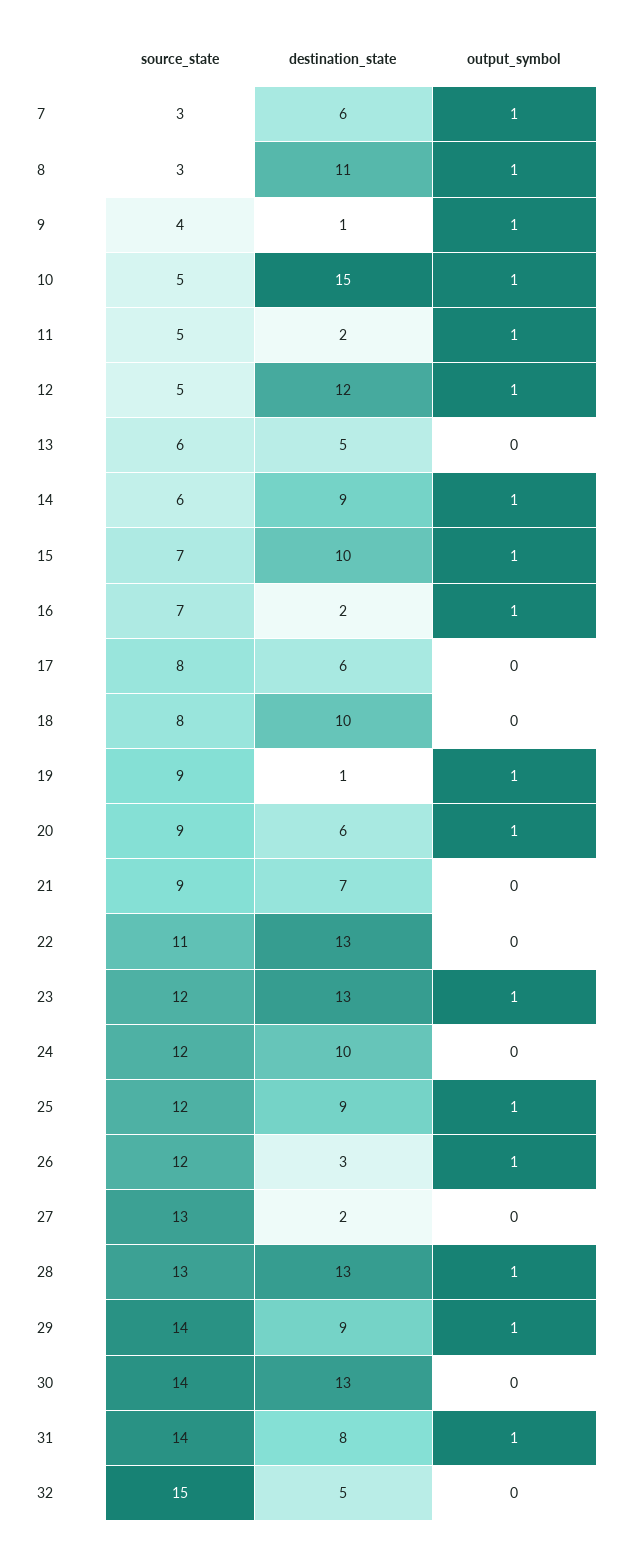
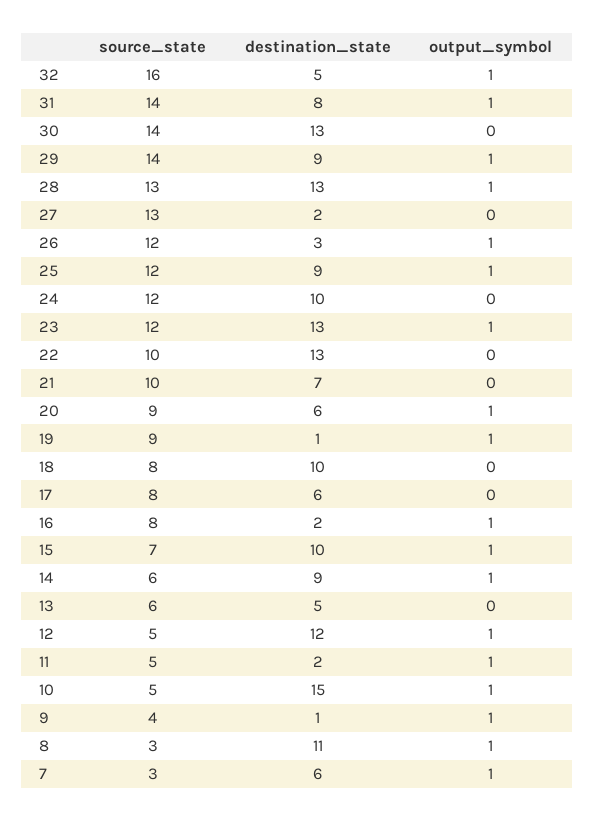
source_state, 16: 7 -> 8
source_state, 21: 9 -> 10
source_state, 22: 11 -> 10
source_state, 32: 15 -> 16
output_symbol, 32: 0 -> 1

